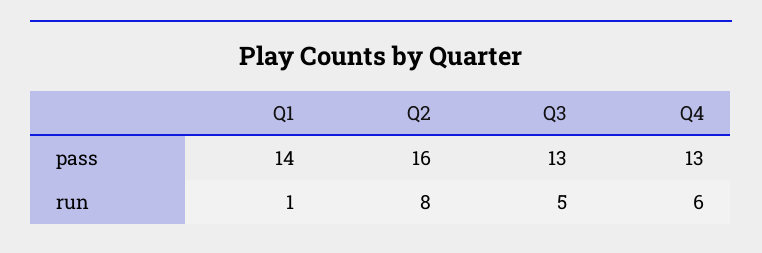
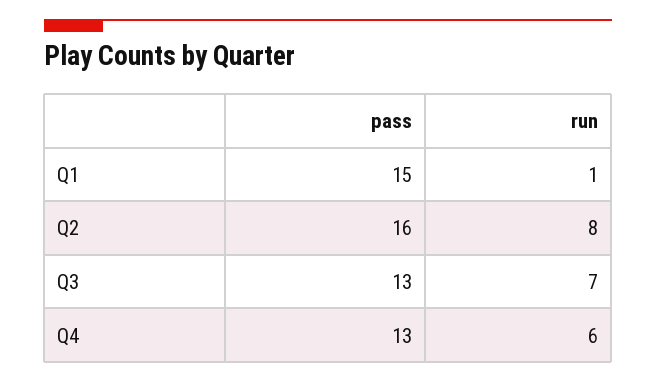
Q1, pass: 14 -> 15
Q3, run: 5 -> 7

